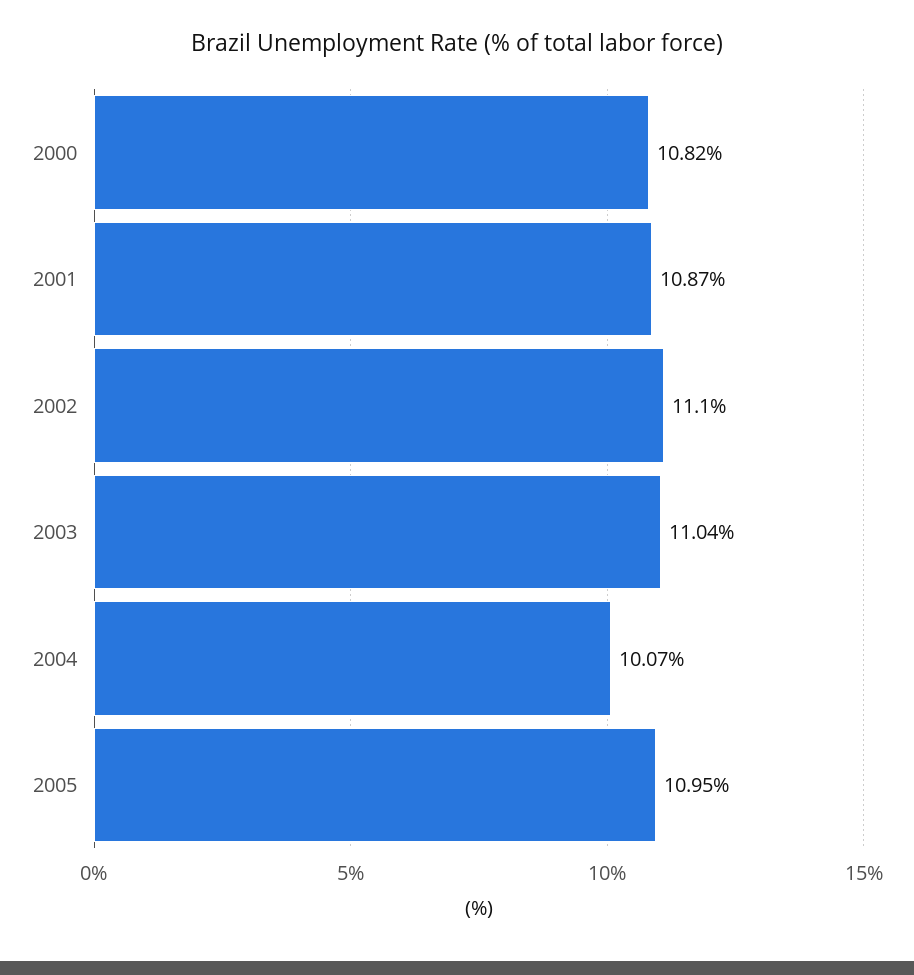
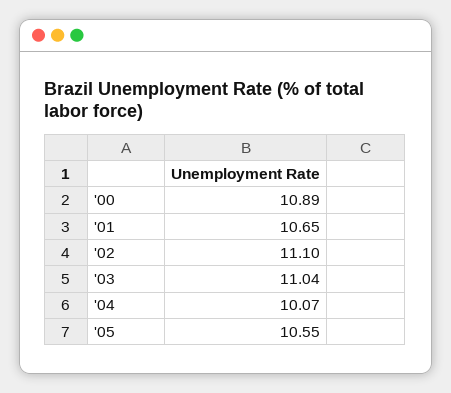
2000: 10.82 -> 10.89
2001: 10.87 -> 10.65
2005: 10.95 -> 10.55

